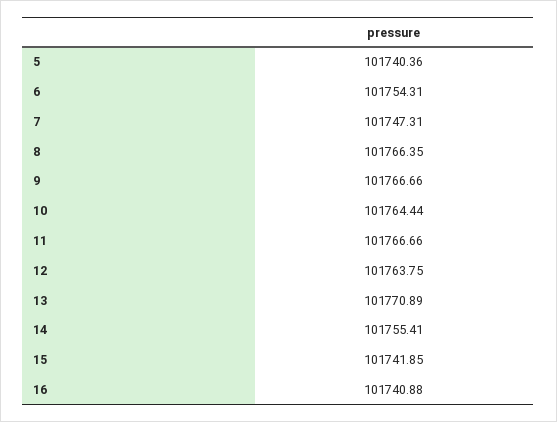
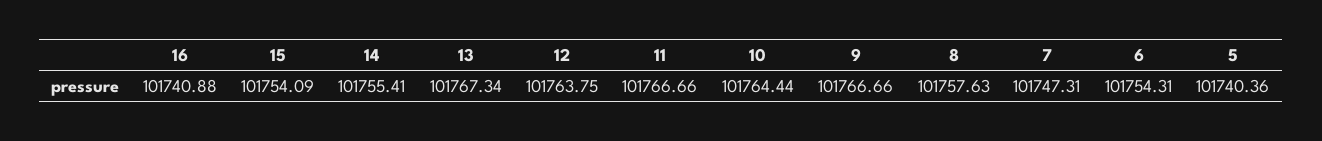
8: 101766.35 -> 101757.63
13: 101770.89 -> 101767.34
15: 101741.85 -> 101754.09

